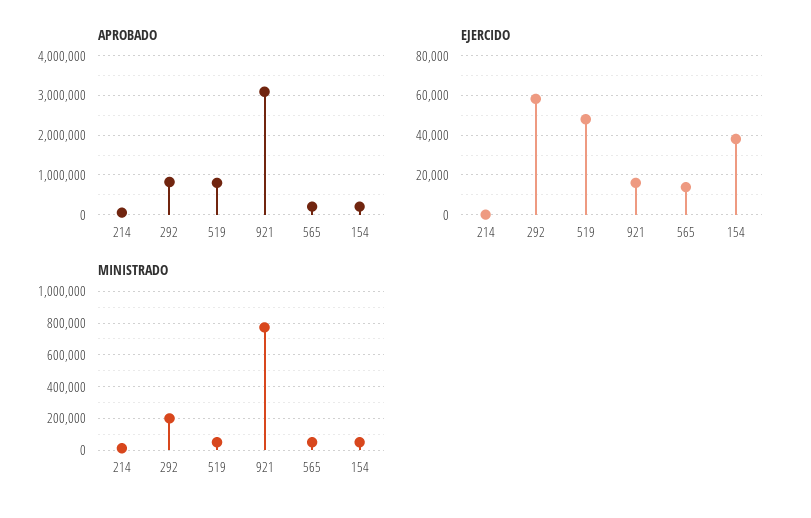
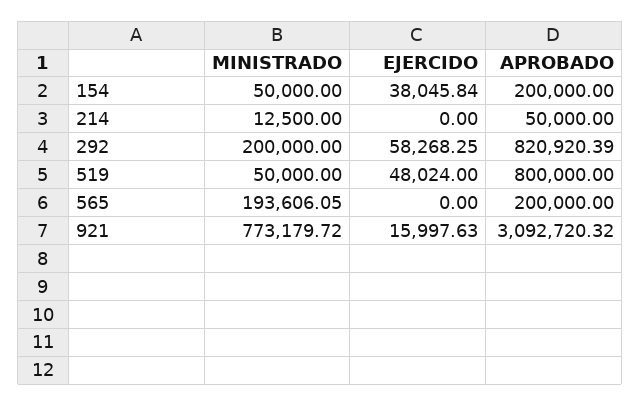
EJERCIDO, 565: 15000 -> 0
MINISTRADO, 565: 50000 -> 193606.05

